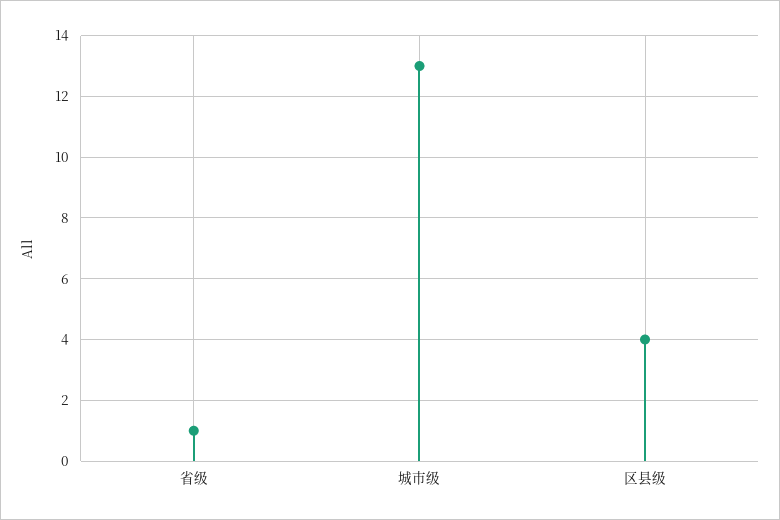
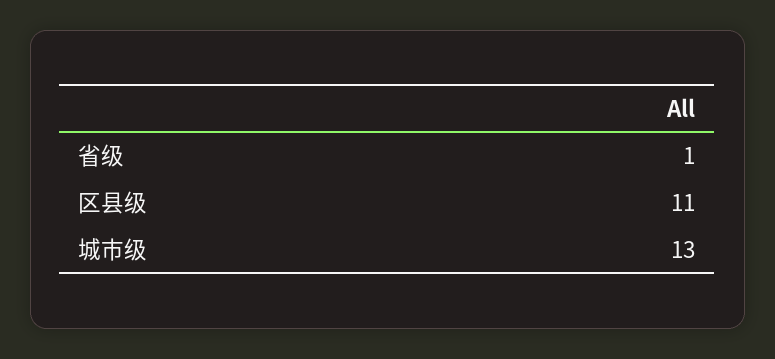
区县级: 4 -> 11

